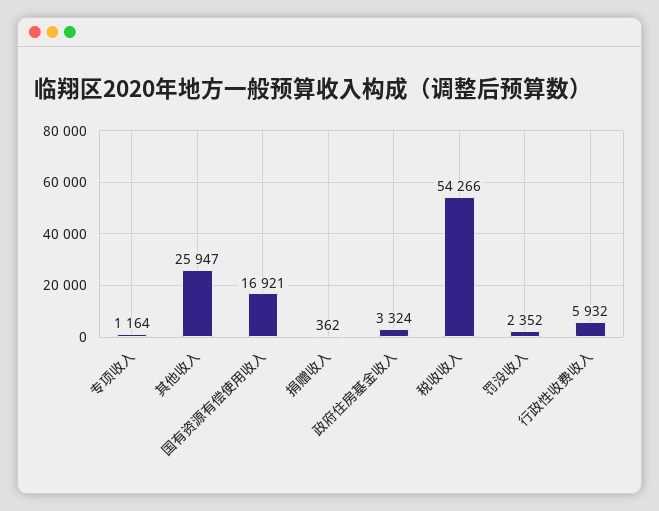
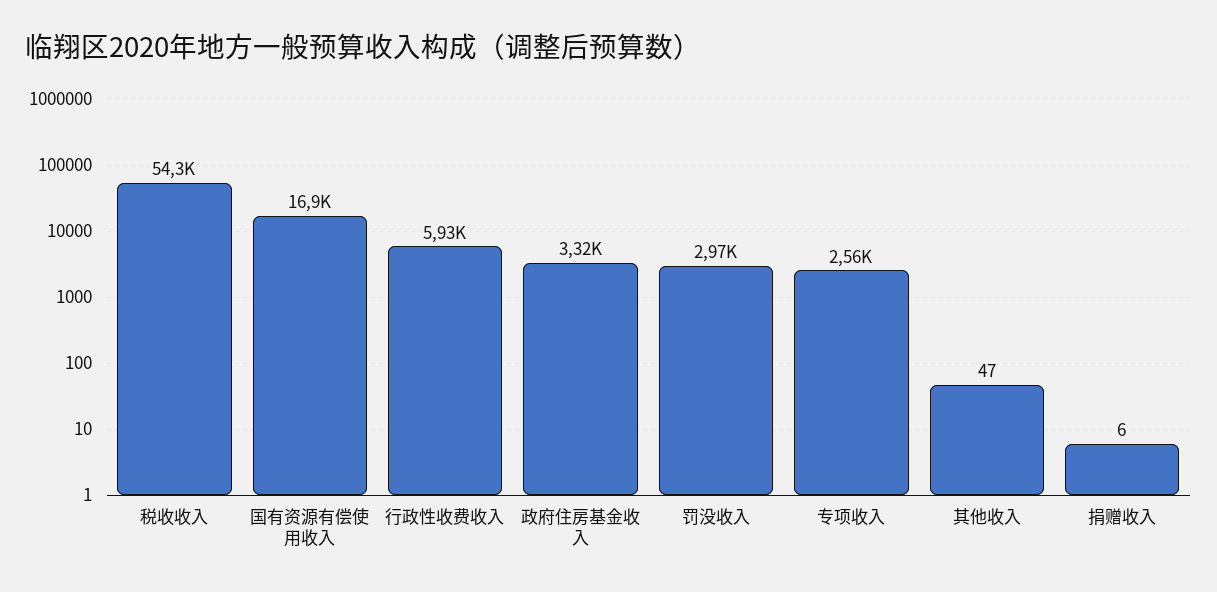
专项收入: 1164 -> 2560
其他收入: 25947 -> 47
捐赠收入: 362 -> 6
罚没收入: 2352 -> 2970

